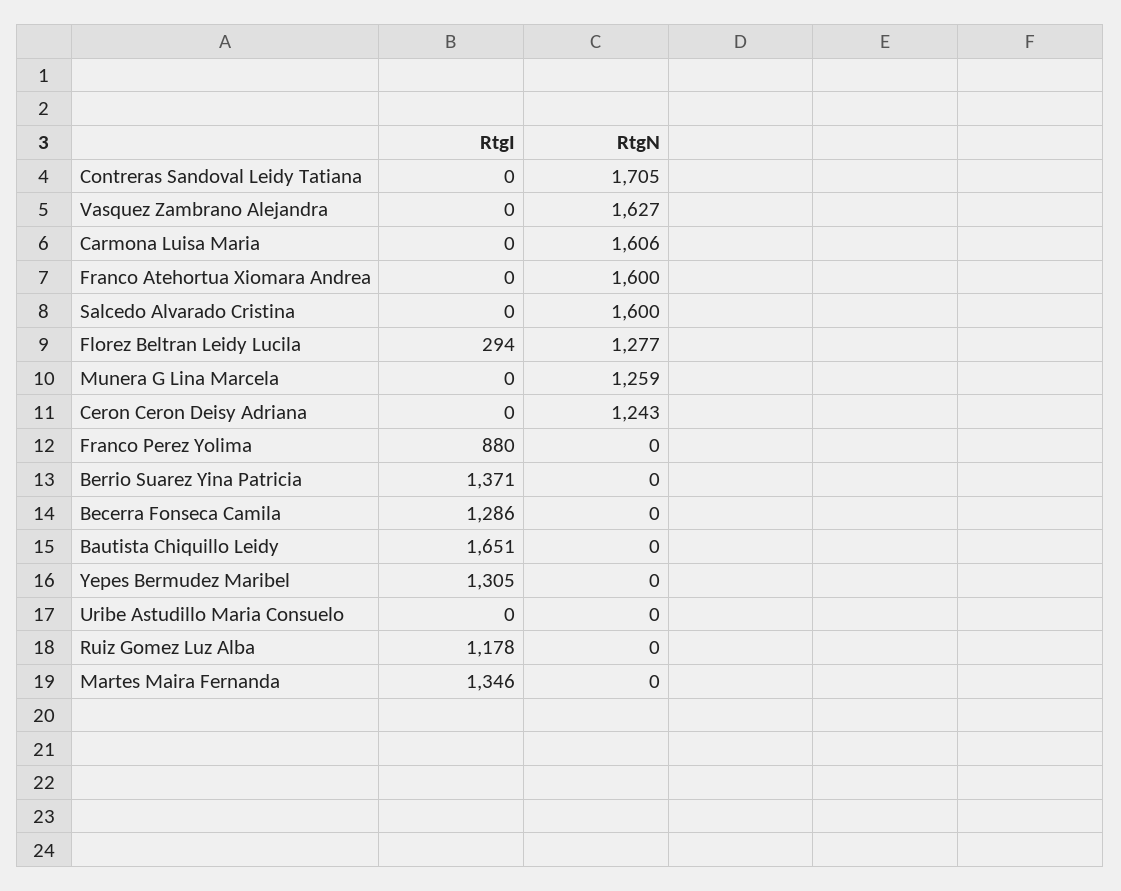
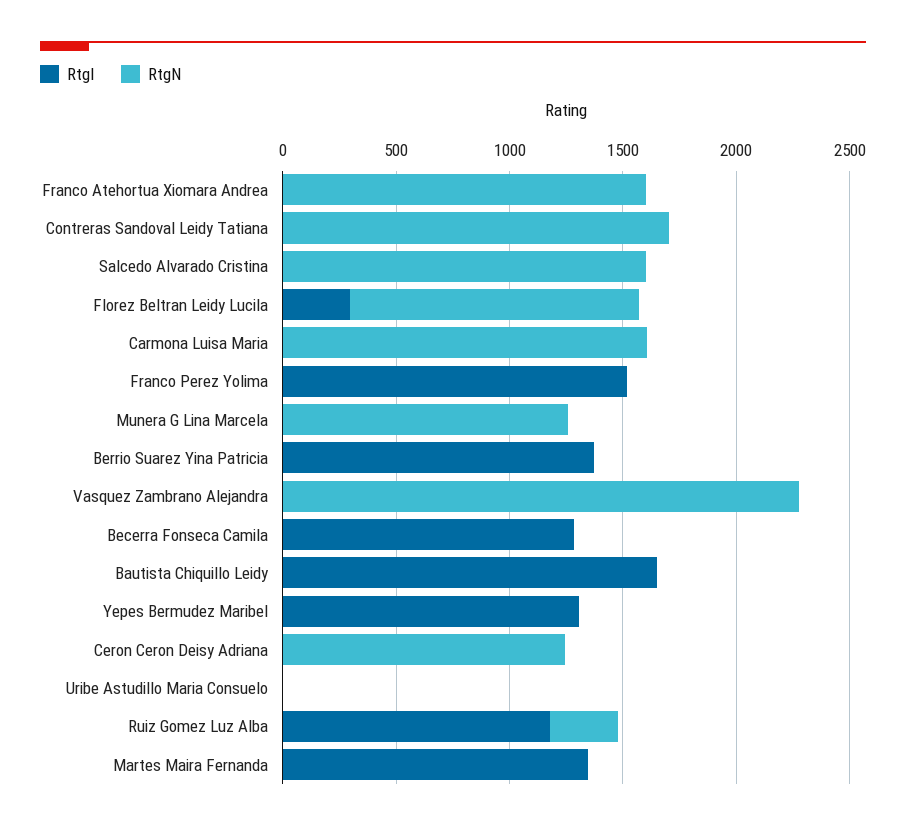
RtgN, Vasquez Zambrano Alejandra: 1627 -> 2300
RtgI, Franco Perez Yolima: 880 -> 1500
RtgN, Ruiz Gomez Luz Alba: 0 -> 300

